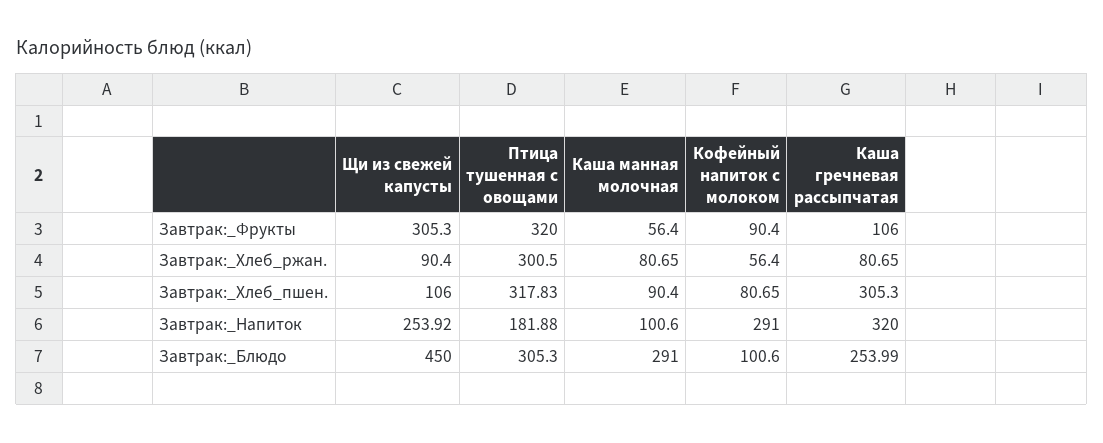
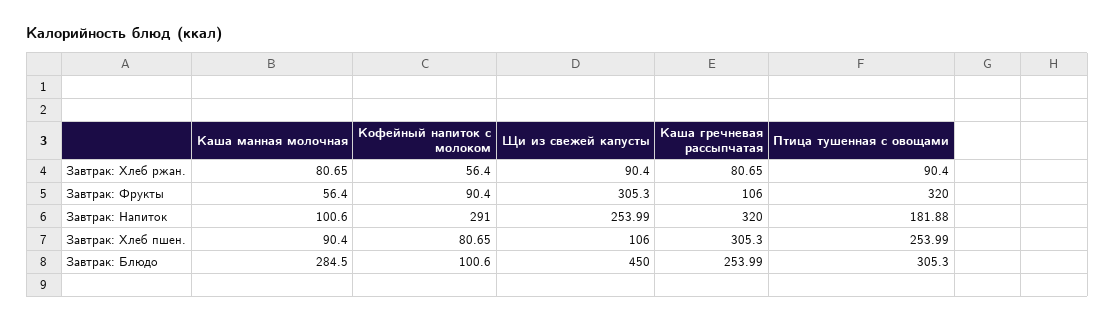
Птица тушенная с овощами, Завтрак:_Хлеб_ржан.: 300.5 -> 90.4
Птица тушенная с овощами, Завтрак:_Хлеб_пшен.: 317.83 -> 253.99
Щи из свежей капусты, Завтрак:_Напиток: 253.92 -> 253.99
Каша манная молочная, Завтрак:_Блюдо: 291 -> 284.5

